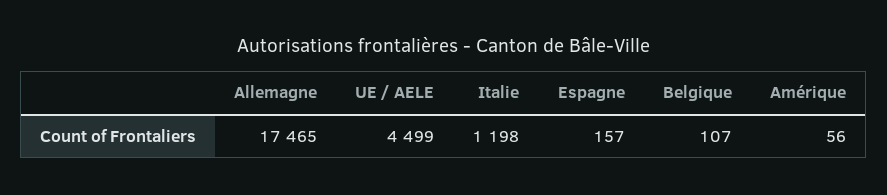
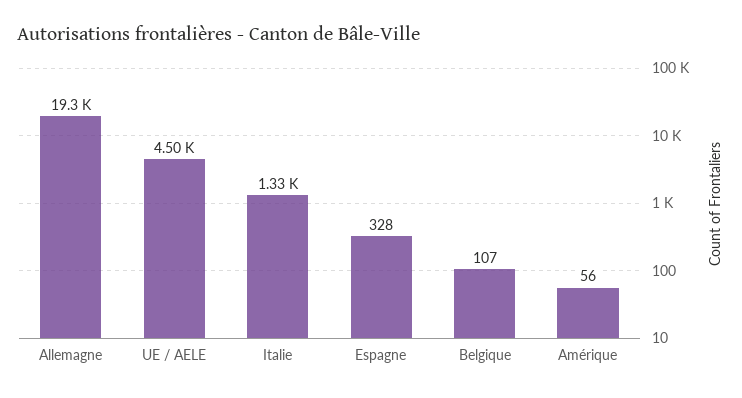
Allemagne: 17465 -> 19300
Italie: 1198 -> 1330
Espagne: 157 -> 328

